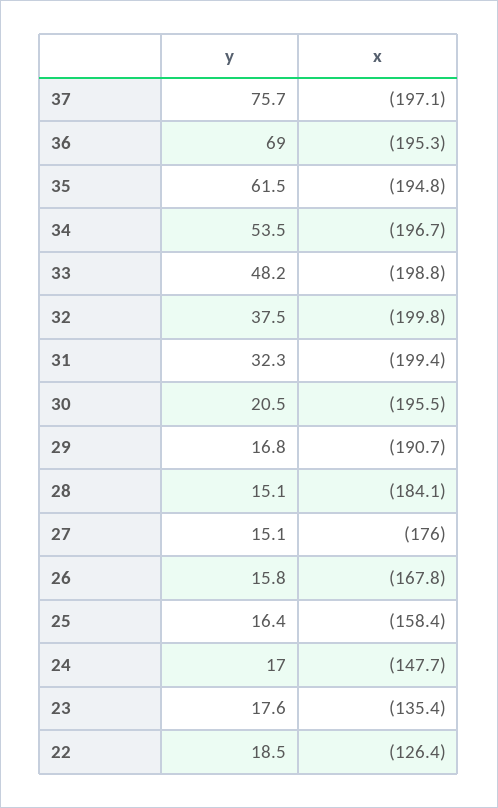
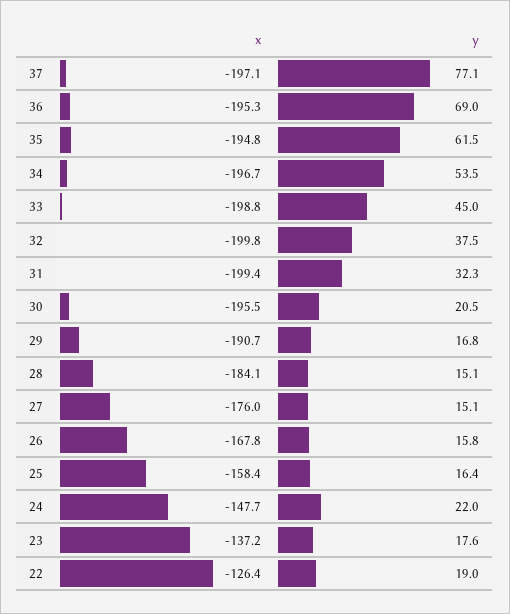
y, 37: 75.7 -> 77.1
y, 33: 48.2 -> 45
y, 24: 17 -> 22
x, 23: -135.4 -> -137.2
y, 22: 18.5 -> 19

